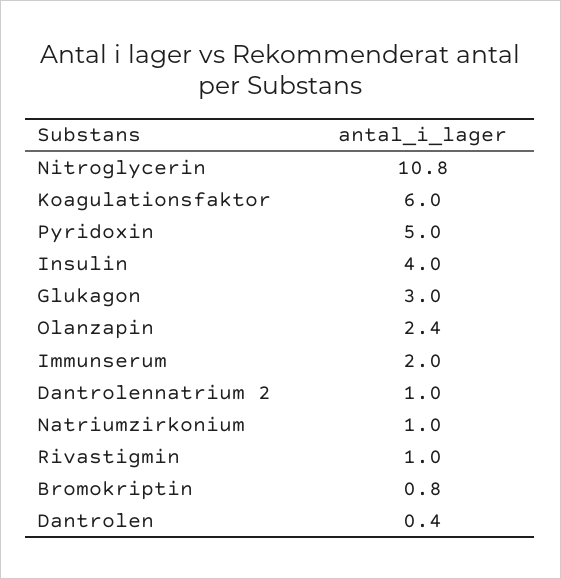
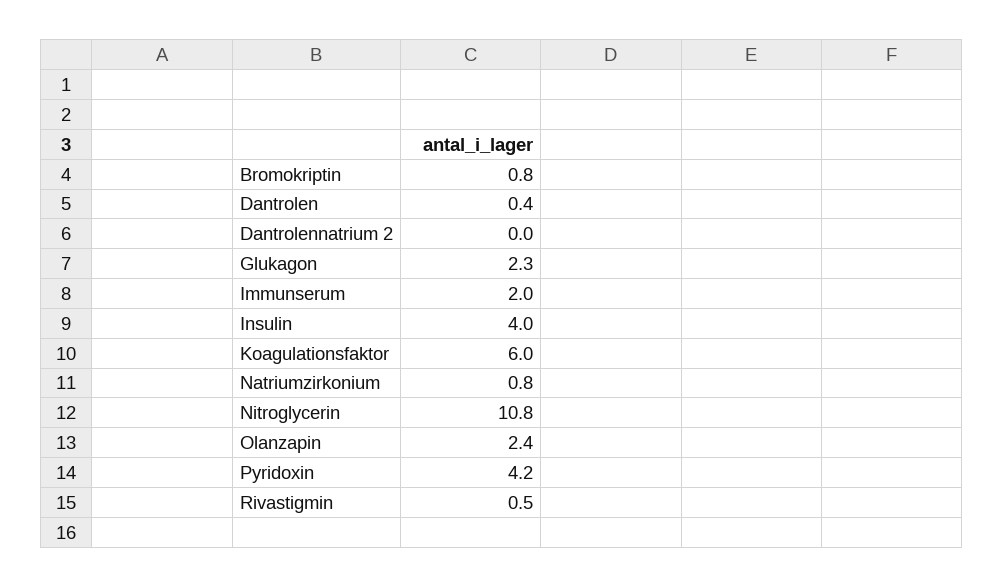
Pyridoxin: 5 -> 4.2
Glukagon: 3 -> 2.3
Dantrolennatrium 2: 1 -> 0
Natriumzirkonium: 1 -> 0.8
Rivastigmin: 1 -> 0.5

